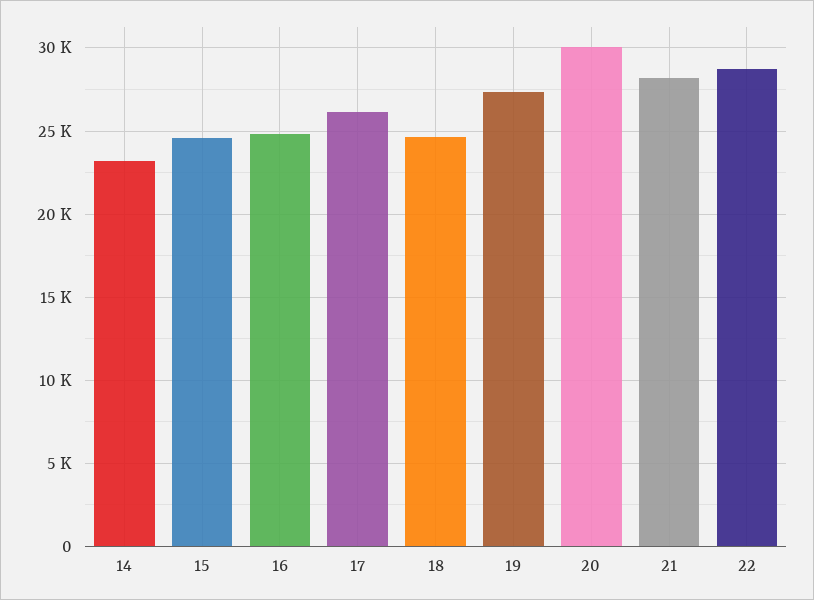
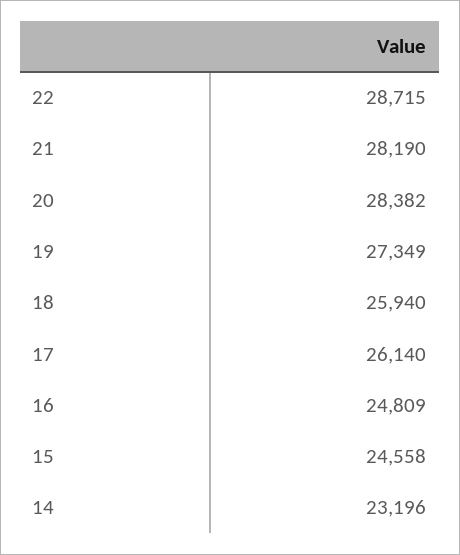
18: 24500 -> 25940
20: 30000 -> 28382

